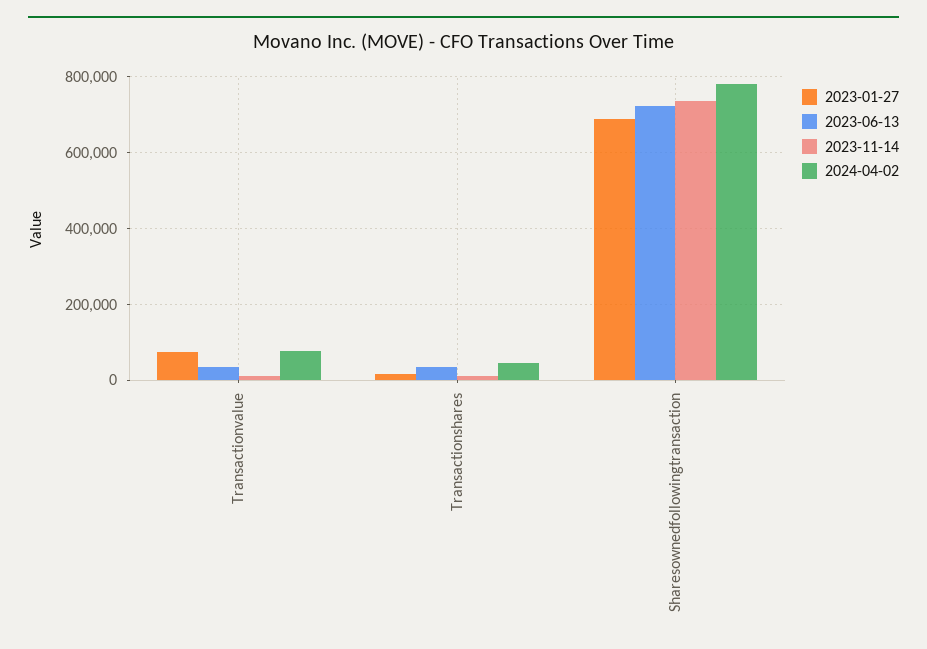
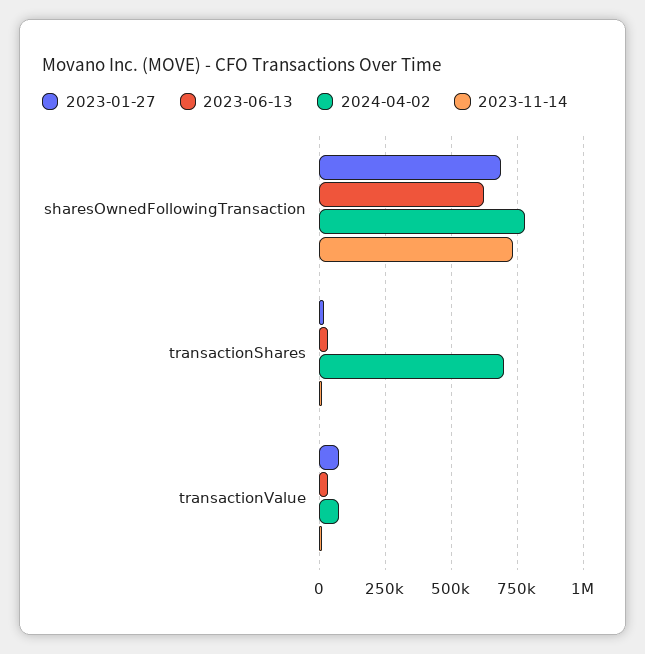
2024-04-02, Transactionshares: 40000 -> 700000
2023-06-13, Sharesownedfollowingtransaction: 720000 -> 625000

